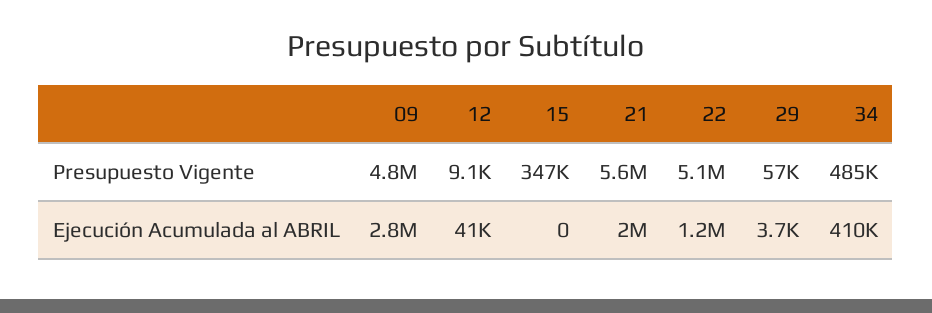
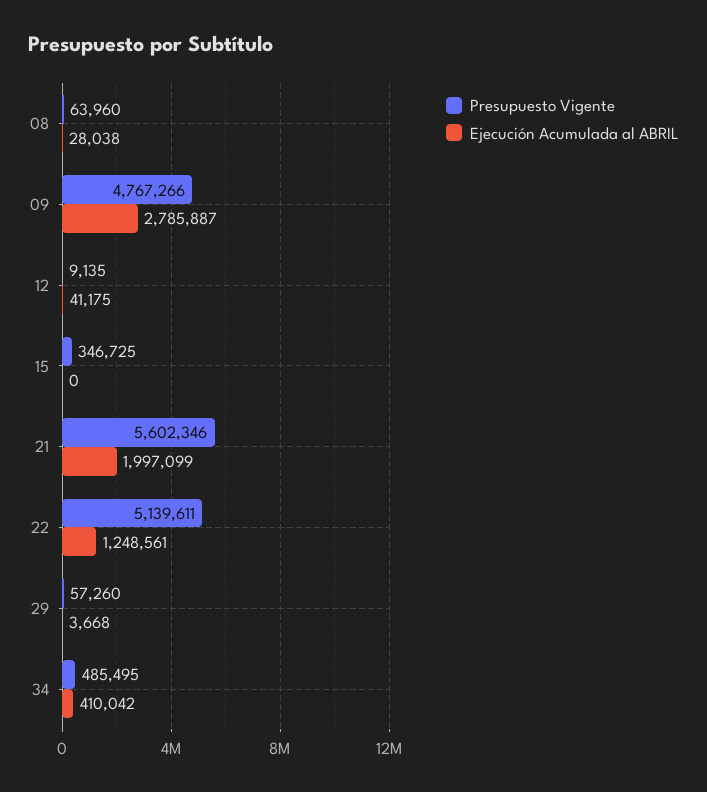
Presupuesto Vigente, 08: none -> 63960
Ejecución Acumulada al ABRIL, 08: none -> 28038

